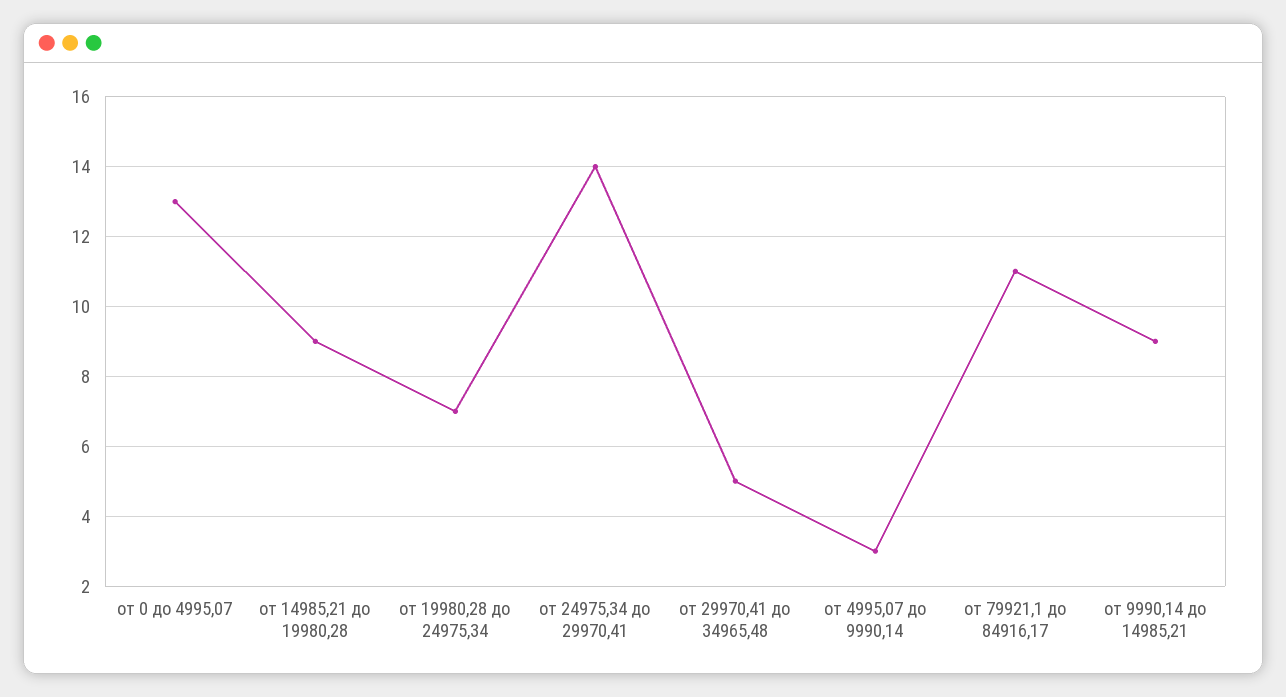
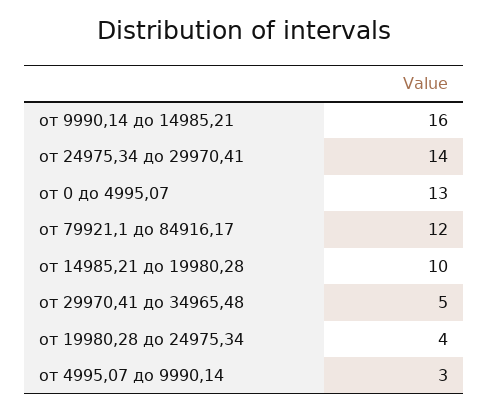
от 14985,21 до 19980,28: 9 -> 10
от 19980,28 до 24975,34: 7 -> 4
от 79921,1 до 84916,17: 11 -> 12
от 9990,14 до 14985,21: 9 -> 16

